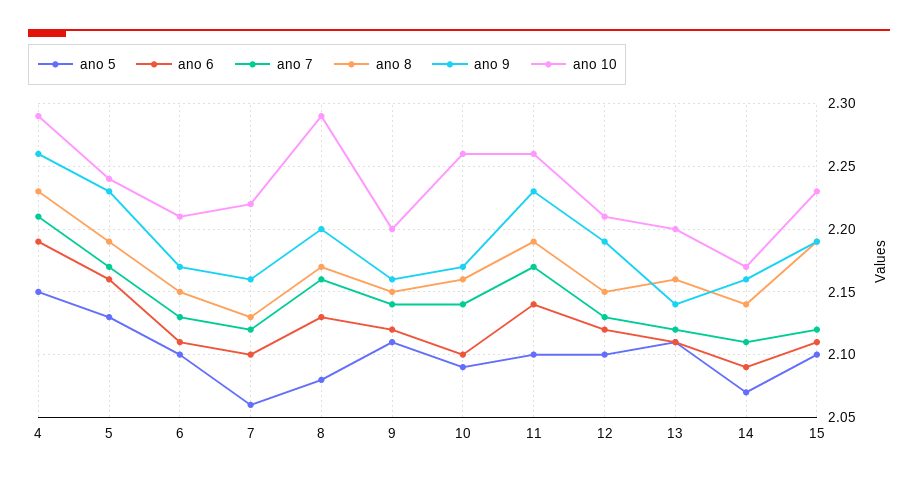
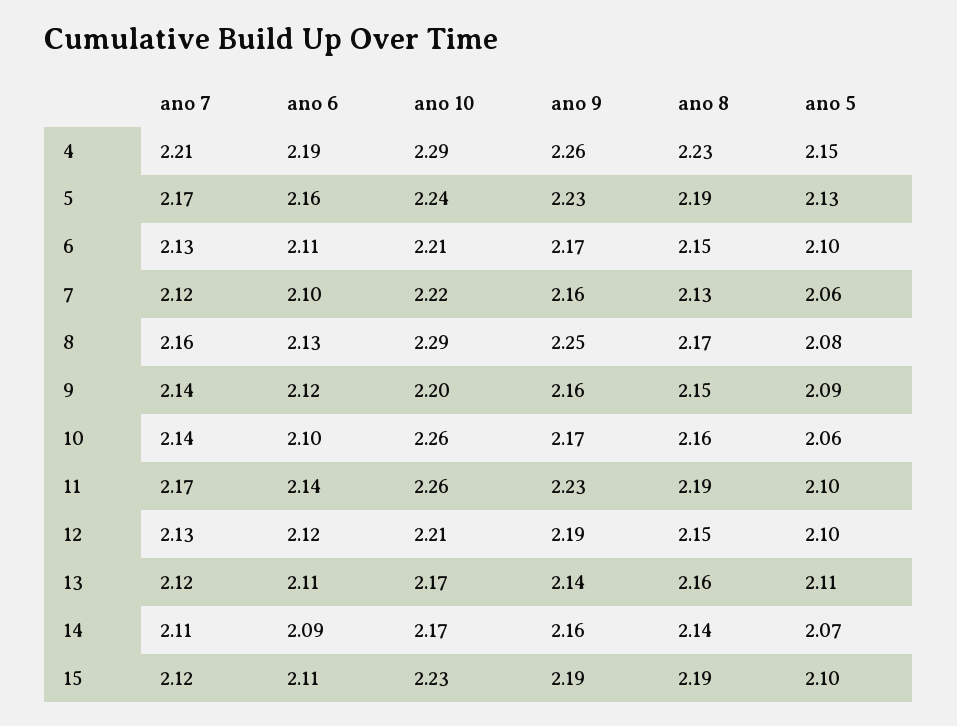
ano 9, 8: 2.2 -> 2.25
ano 5, 9: 2.11 -> 2.09
ano 5, 10: 2.09 -> 2.06
ano 10, 13: 2.2 -> 2.17

